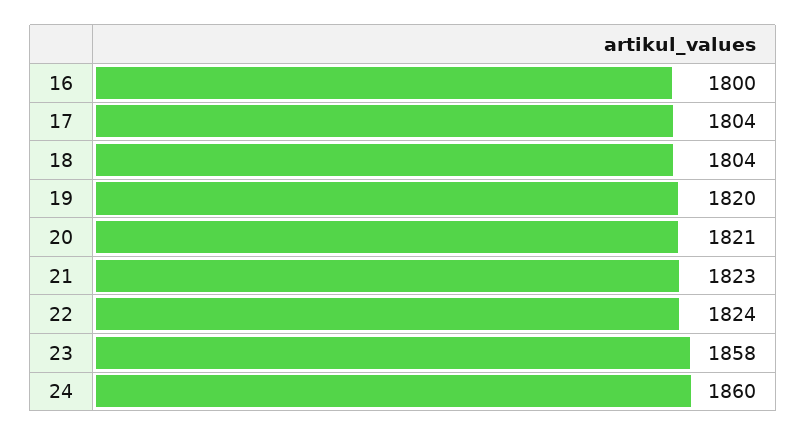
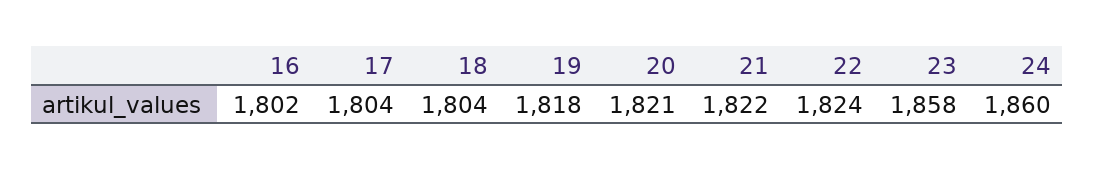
16: 1800 -> 1802
19: 1820 -> 1818
21: 1823 -> 1822

